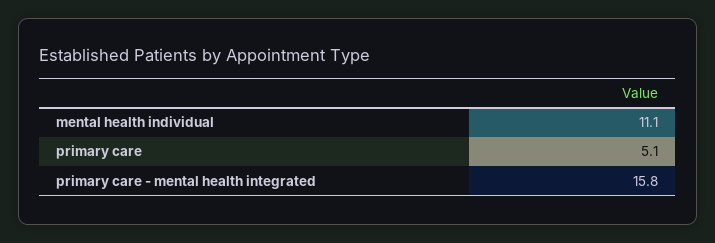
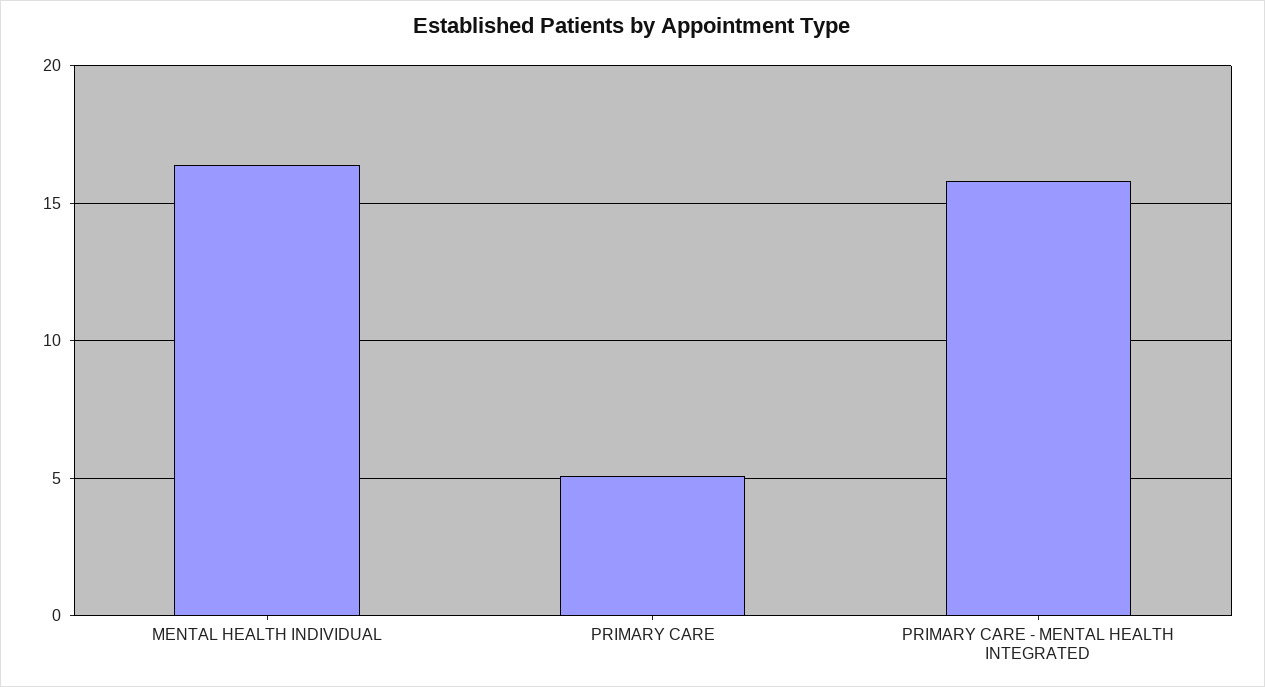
mental health individual: 11.1 -> 16.5

